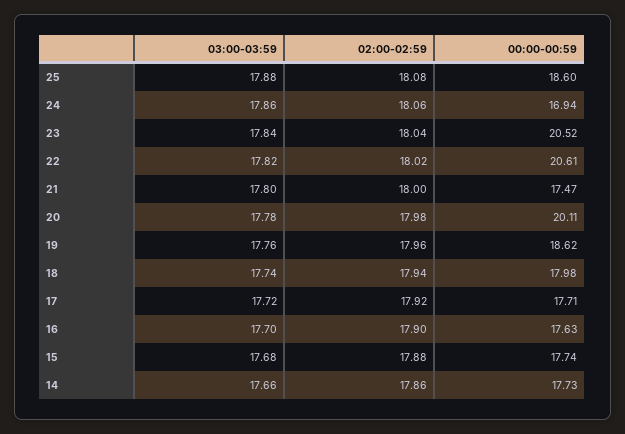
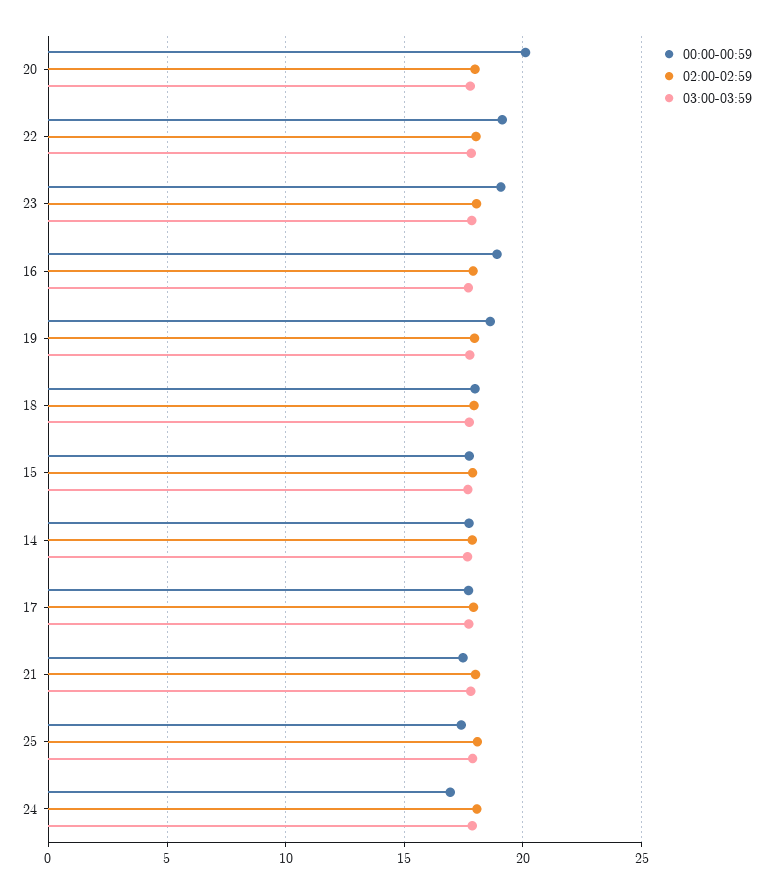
00:00-00:59, 25: 18.6 -> 17.5
00:00-00:59, 23: 20.52 -> 19
00:00-00:59, 22: 20.61 -> 19
00:00-00:59, 16: 17.63 -> 19

